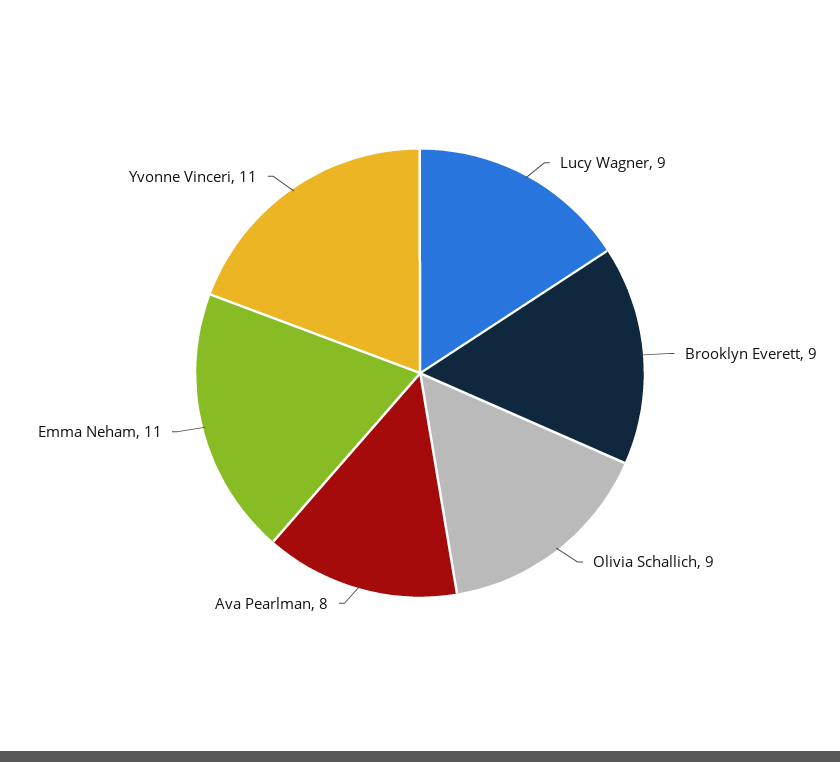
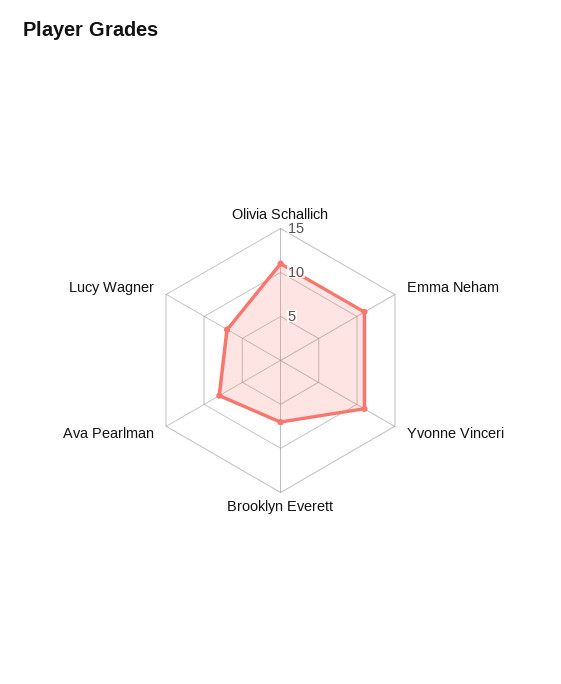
Lucy Wagner: 9 -> 7
Brooklyn Everett: 9 -> 7
Olivia Schallich: 9 -> 11

